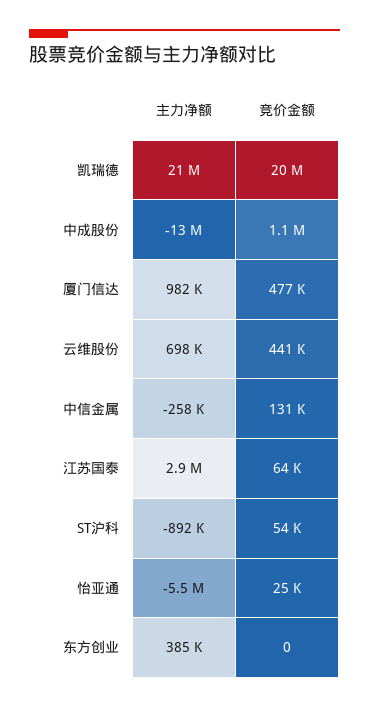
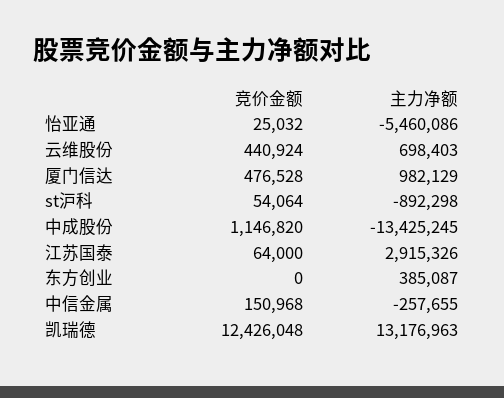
主力净额, 凯瑞德: 21000000 -> 13176963
竞价金额, 凯瑞德: 20000000 -> 12426048
竞价金额, 中信金属: 131000 -> 150968

